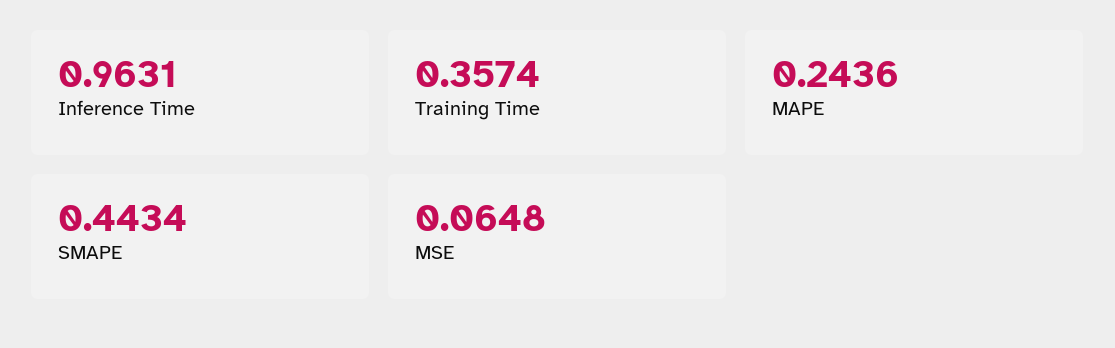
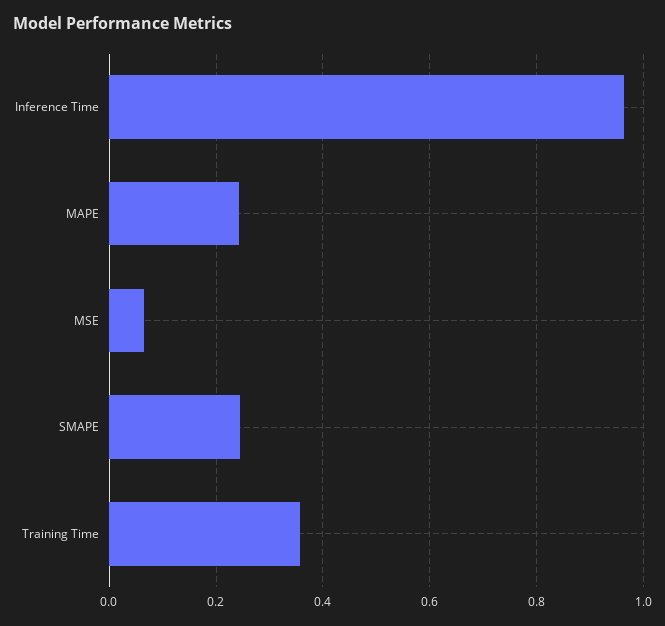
SMAPE: 0.4434 -> 0.24

